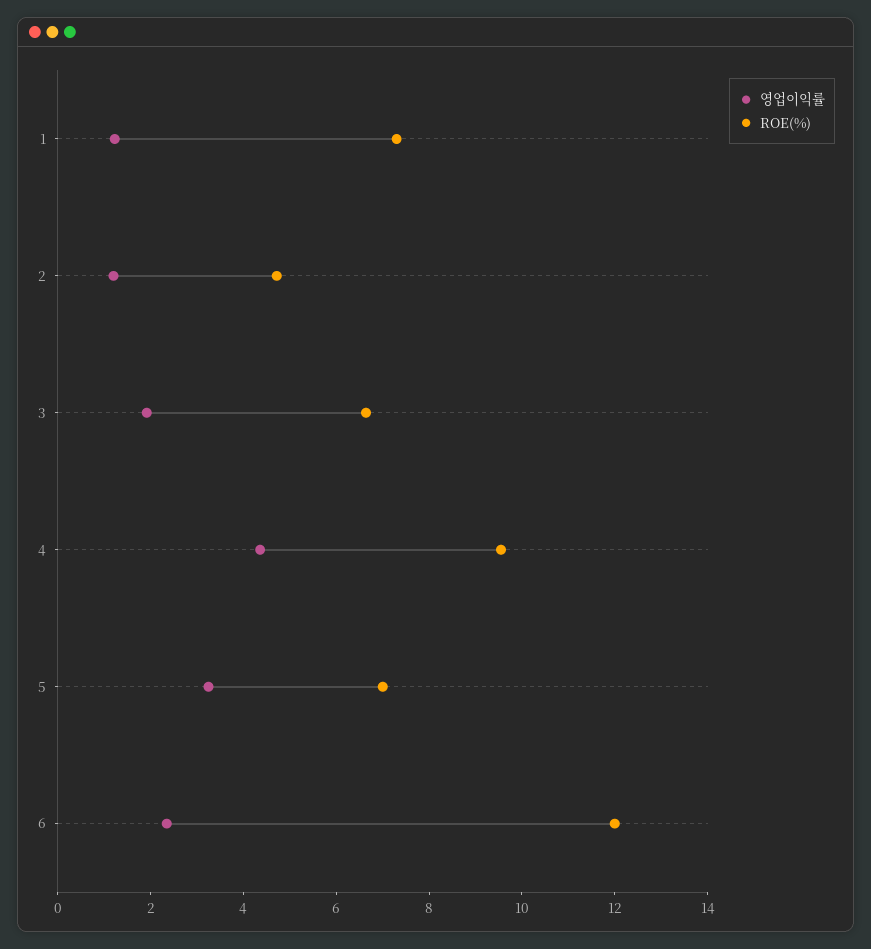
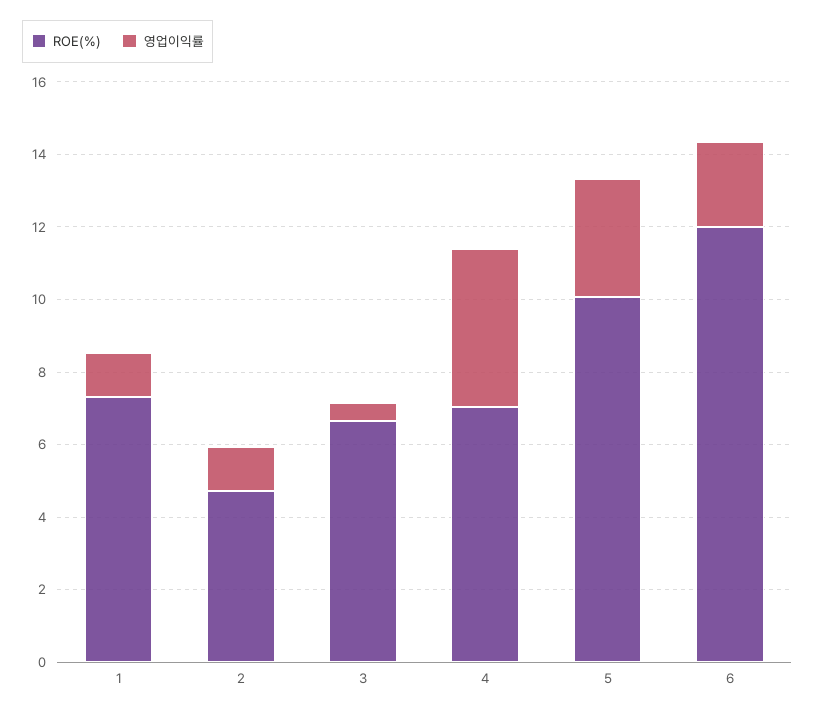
영업이익률, 3: 2 -> 0.5
ROE(%), 4: 9.5 -> 7
ROE(%), 5: 7 -> 10

